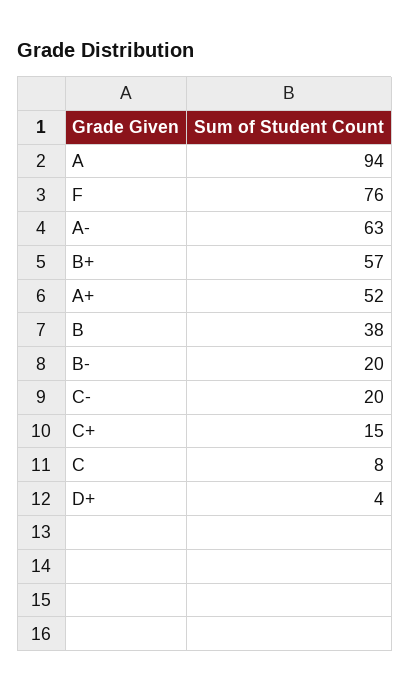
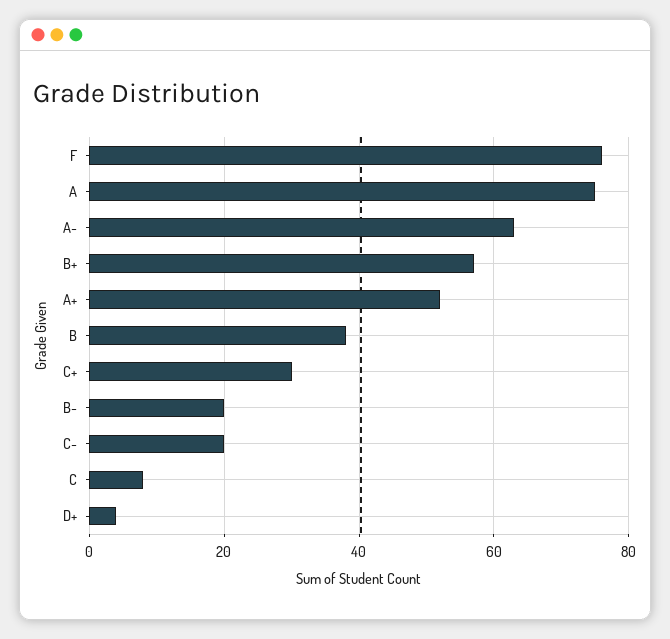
A: 94 -> 75
C+: 15 -> 30

